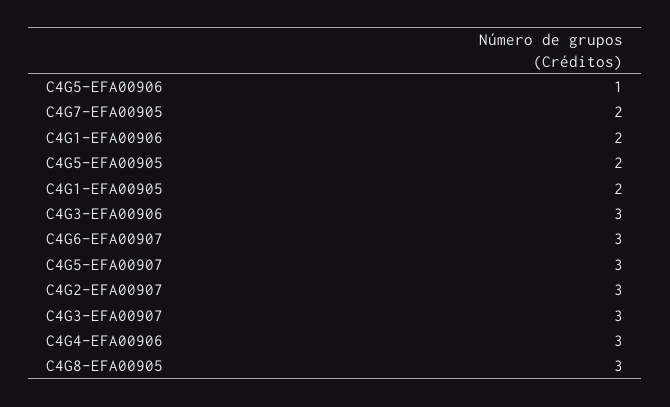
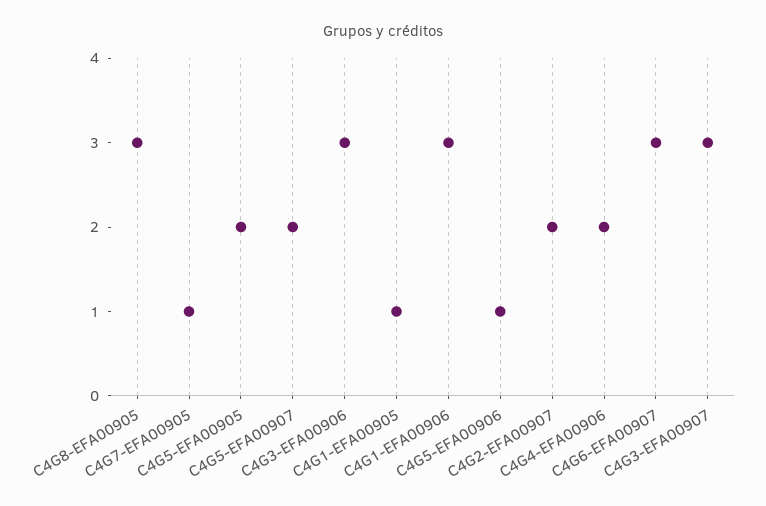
C4G7-EFA00905: 2 -> 1
C4G1-EFA00906: 2 -> 3
C4G1-EFA00905: 2 -> 1
C4G5-EFA00907: 3 -> 2
C4G2-EFA00907: 3 -> 2
C4G4-EFA00906: 3 -> 2

